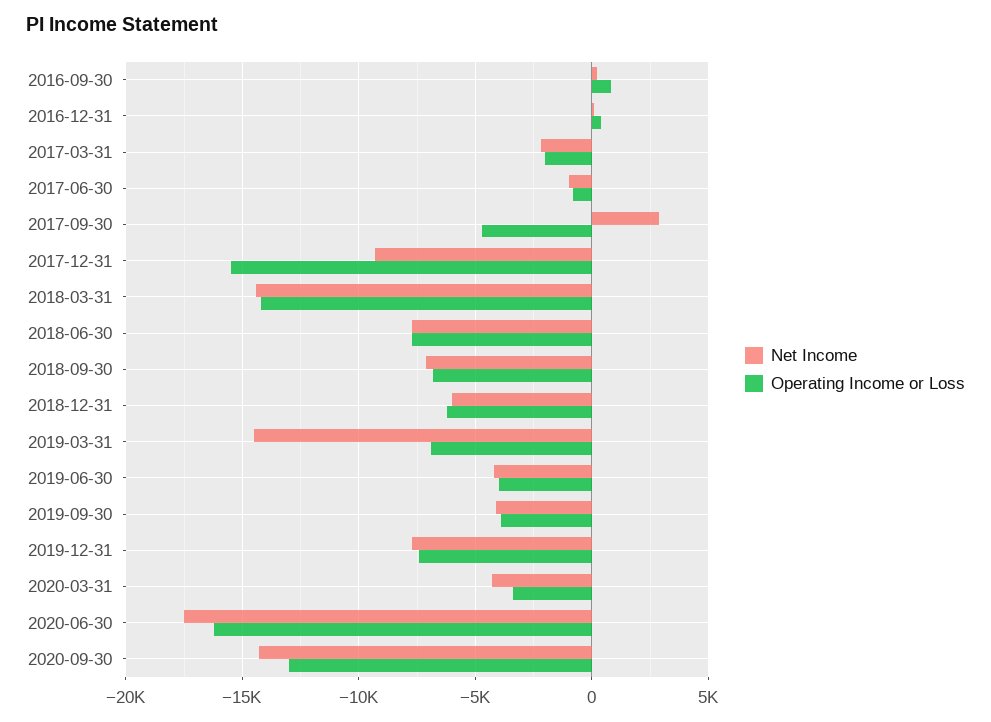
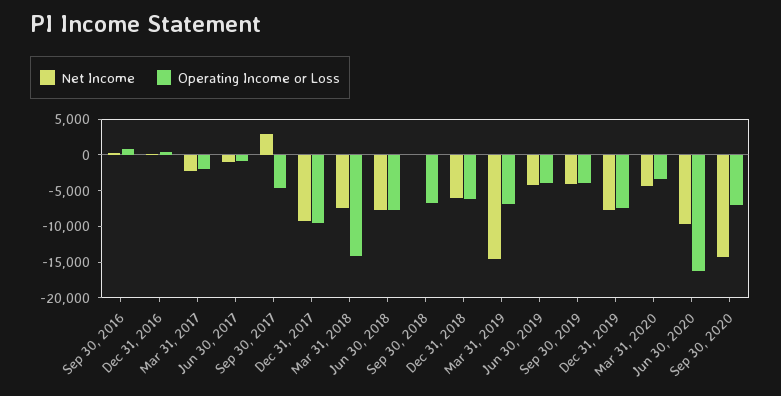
Operating Income or Loss, 2017-12-31: -15500 -> -10000
Net Income, 2018-03-31: -14500 -> -7500
Net Income, 2018-09-30: -7000 -> 0
Net Income, 2020-06-30: -17500 -> -10000
Operating Income or Loss, 2020-09-30: -13000 -> -7500

